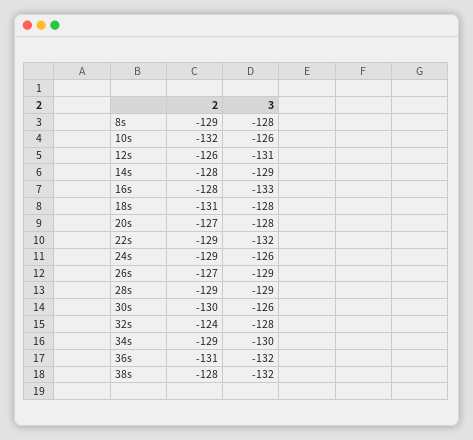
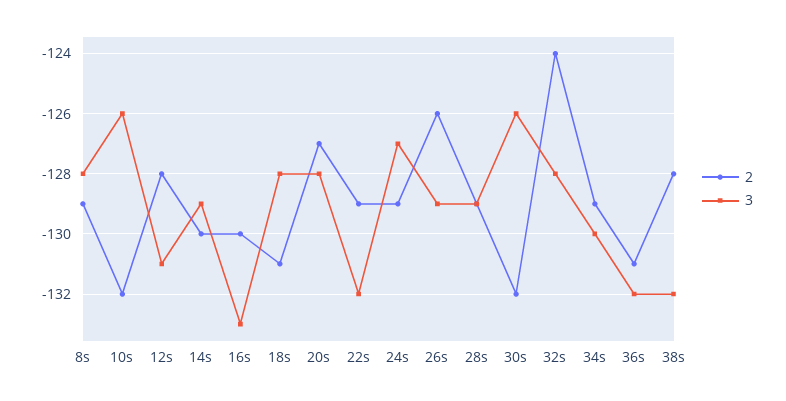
2, 12s: -126 -> -128
2, 14s: -128 -> -130
2, 16s: -128 -> -130
3, 24s: -126 -> -127
2, 26s: -127 -> -126
2, 30s: -130 -> -132

